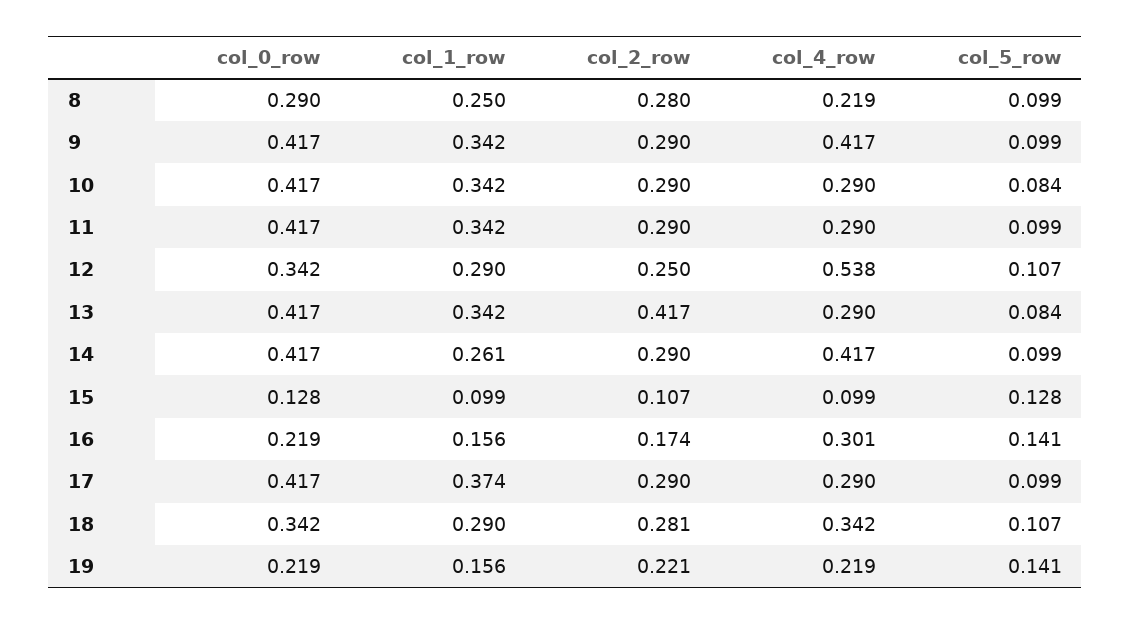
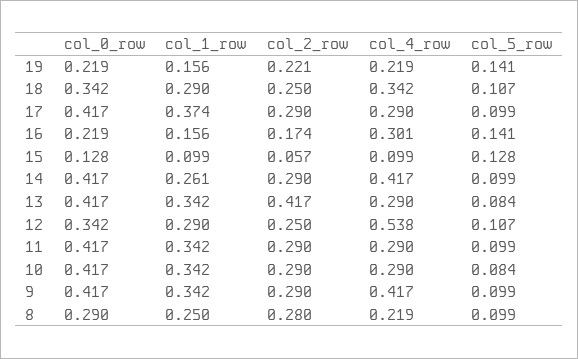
col_2_row, 15: 0.107 -> 0.057
col_2_row, 18: 0.281 -> 0.25

